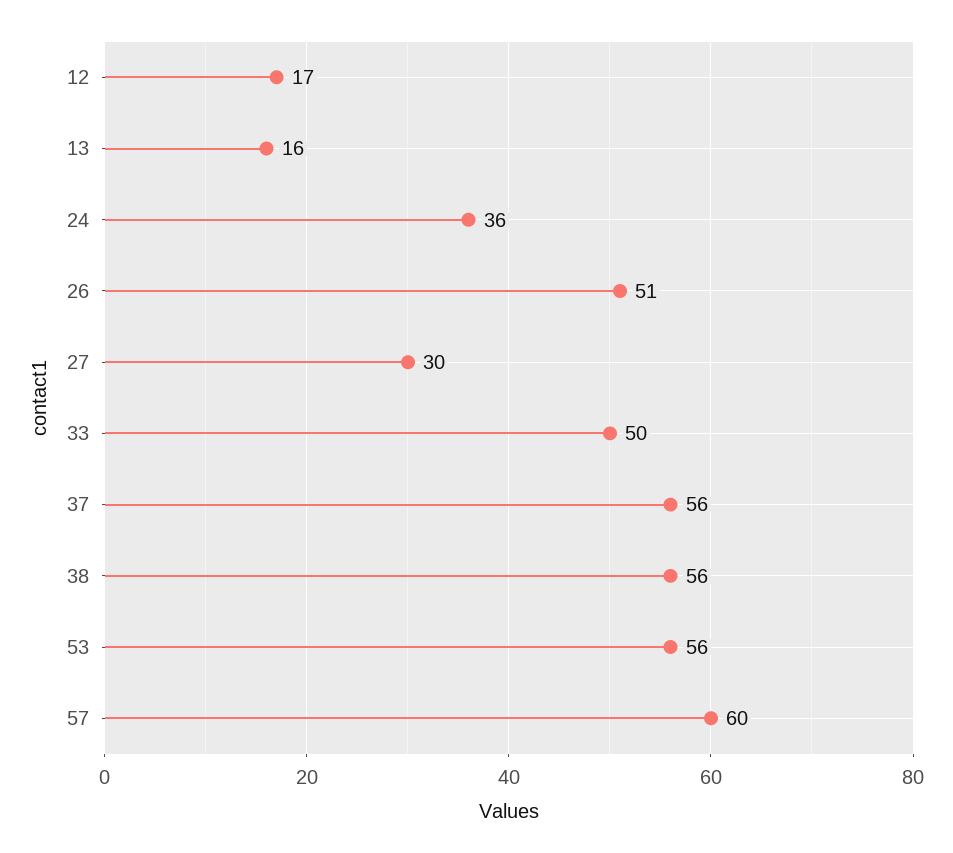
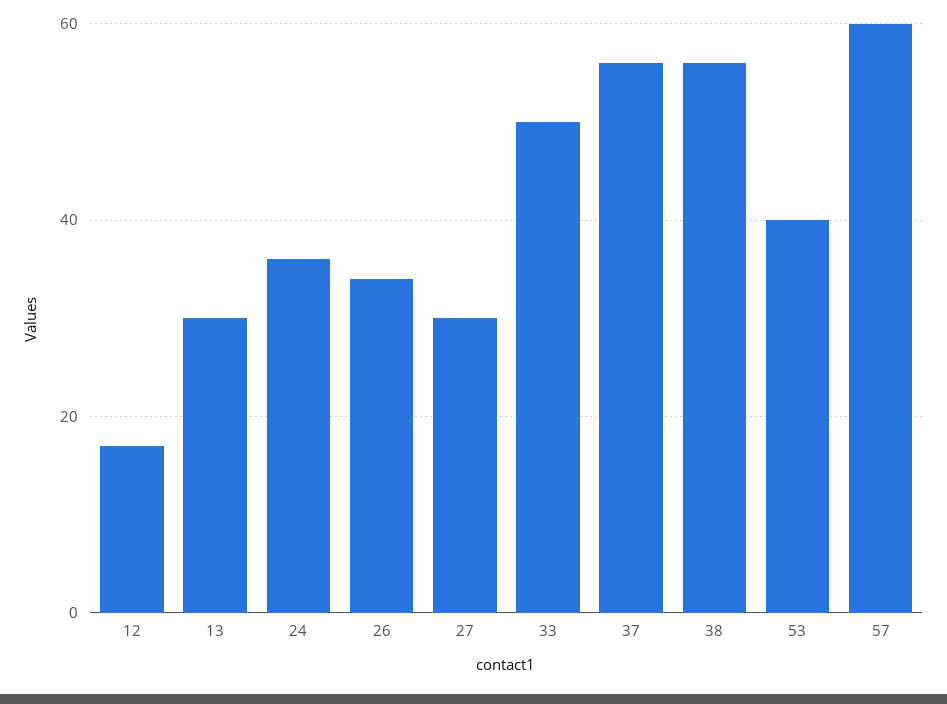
13: 16 -> 30
26: 51 -> 35
53: 56 -> 40

